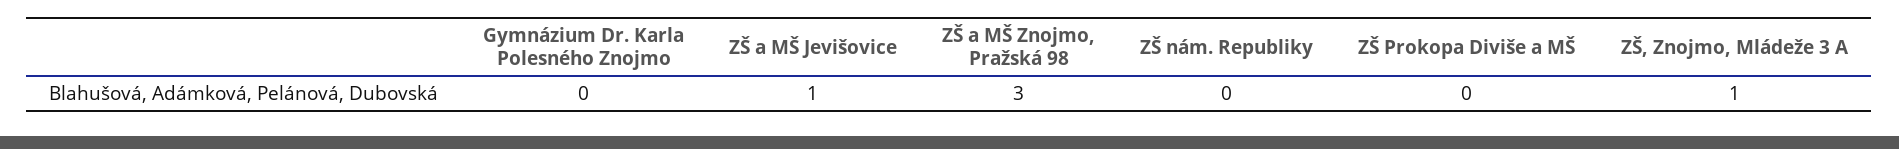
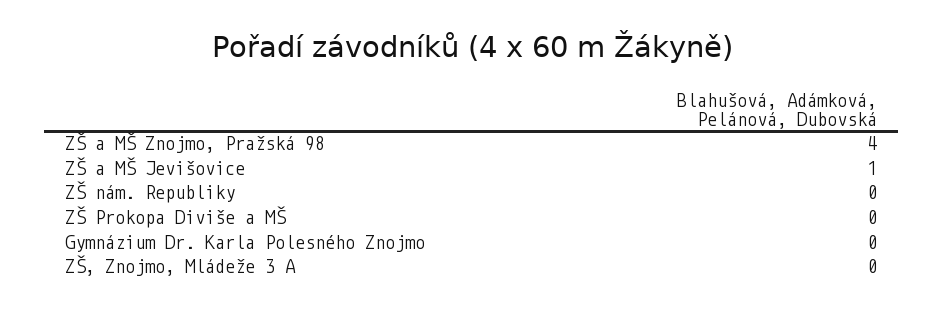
ZŠ a MŠ Znojmo, Pražská 98: 3 -> 4
ZŠ, Znojmo, Mládeže 3 A: 1 -> 0

